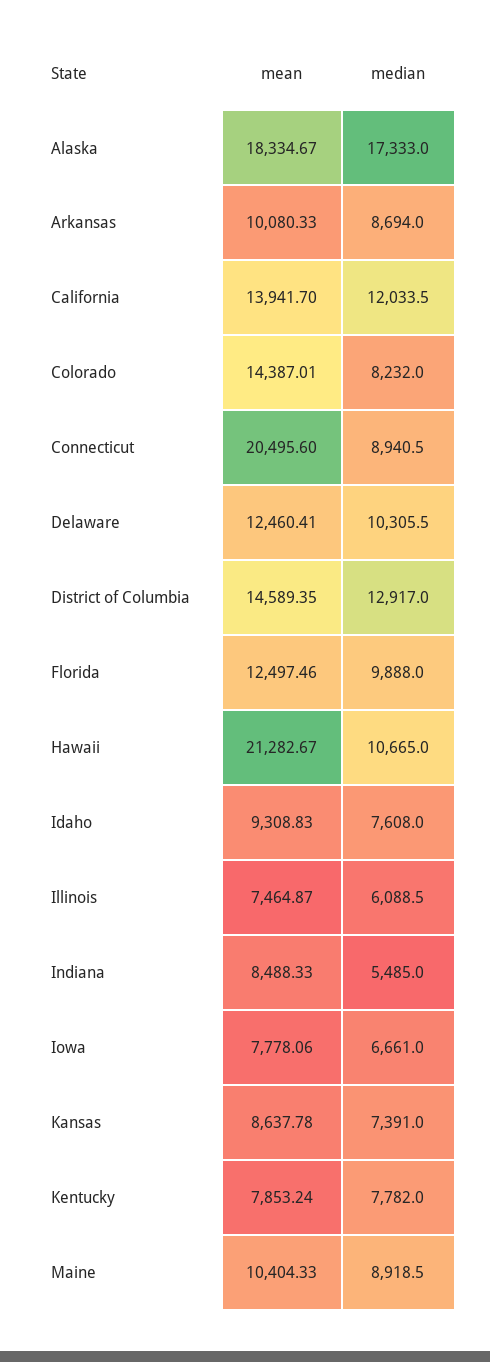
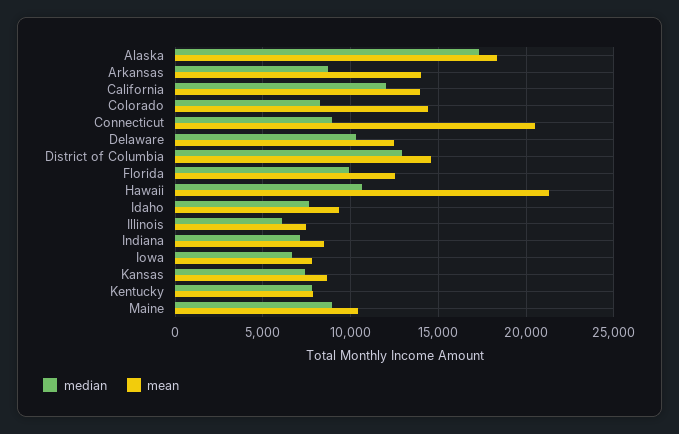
mean, Arkansas: 10080.33 -> 14000
median, Indiana: 5485 -> 7000

